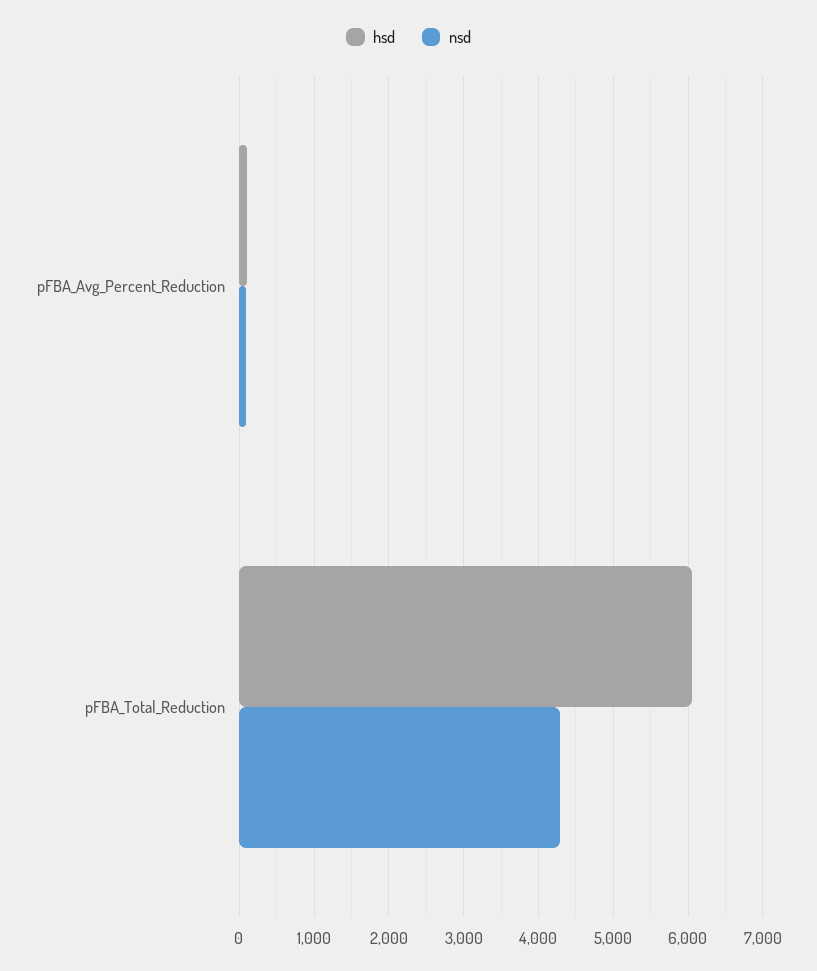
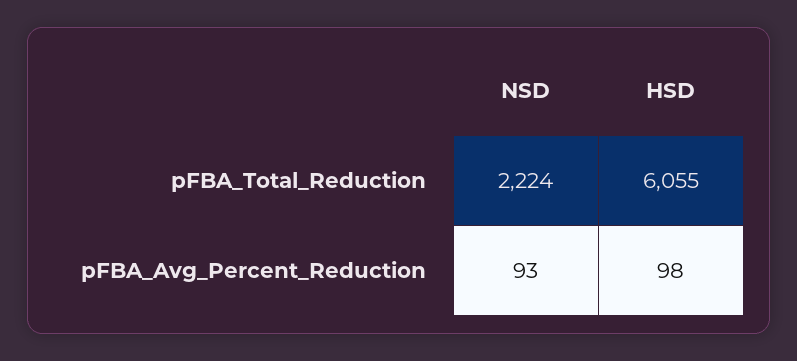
nsd, pFBA_Total_Reduction: 4300 -> 2224

